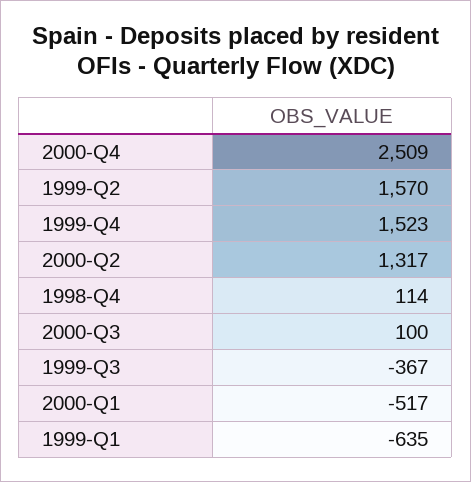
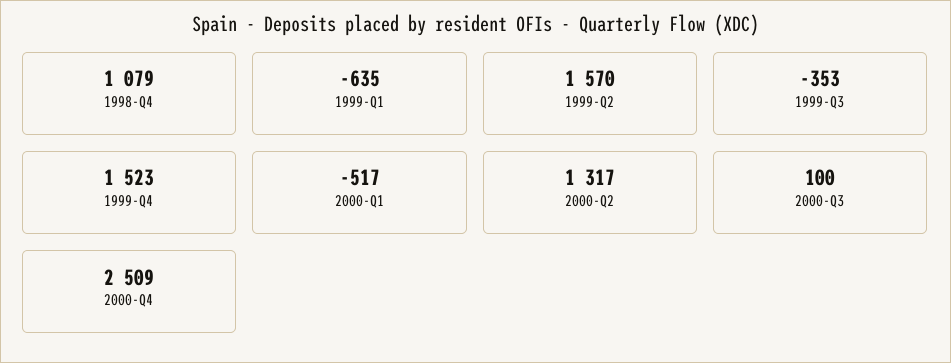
1998-Q4: 114 -> 1079
1999-Q3: -367 -> -353

